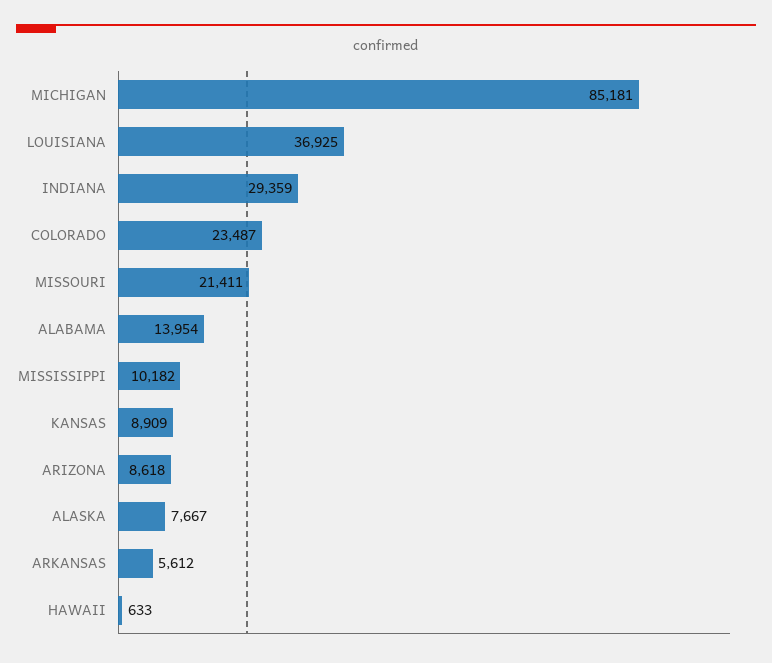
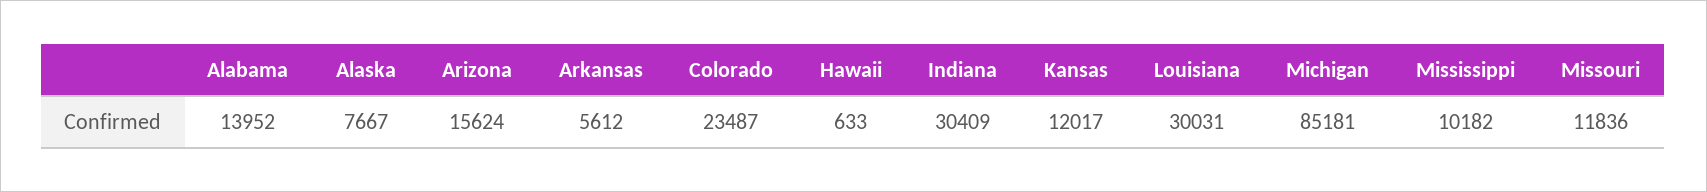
LOUISIANA: 36925 -> 30031
INDIANA: 29359 -> 30409
MISSOURI: 21411 -> 11836
ALABAMA: 13954 -> 13952
KANSAS: 8909 -> 12017
ARIZONA: 8618 -> 15624

